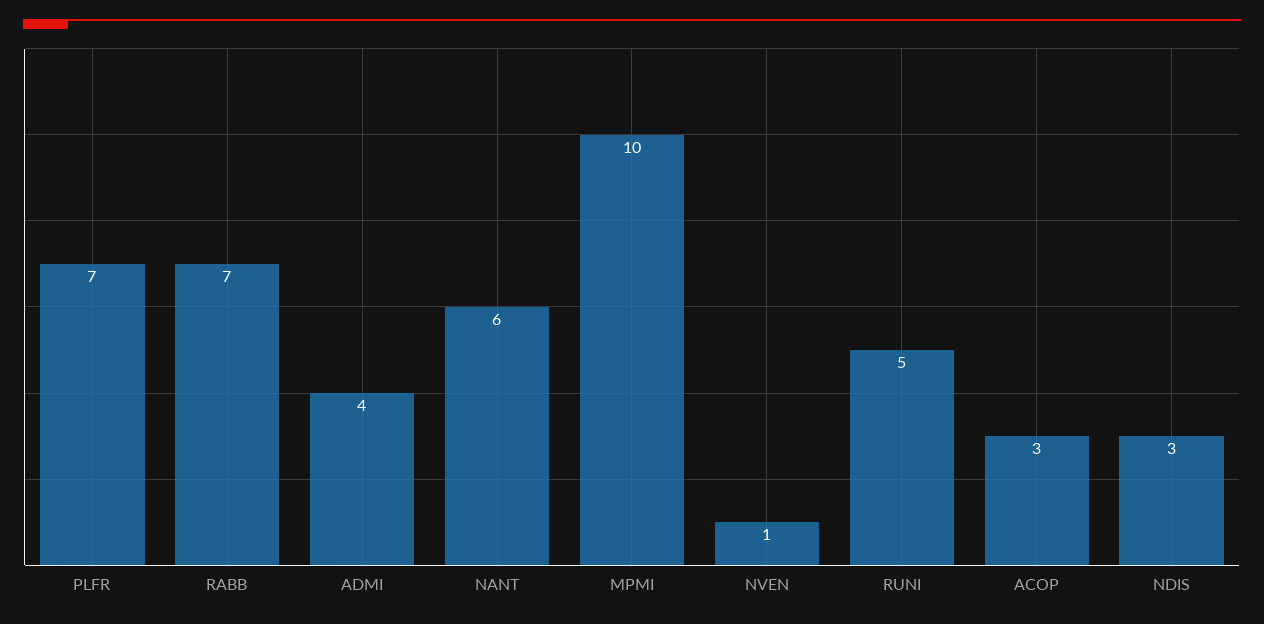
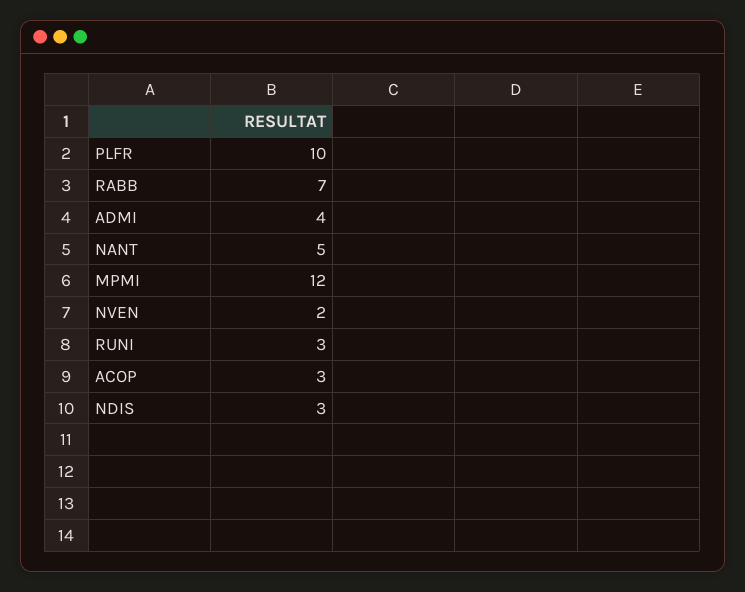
PLFR: 7 -> 10
NANT: 6 -> 5
MPMI: 10 -> 12
NVEN: 1 -> 2
RUNI: 5 -> 3

